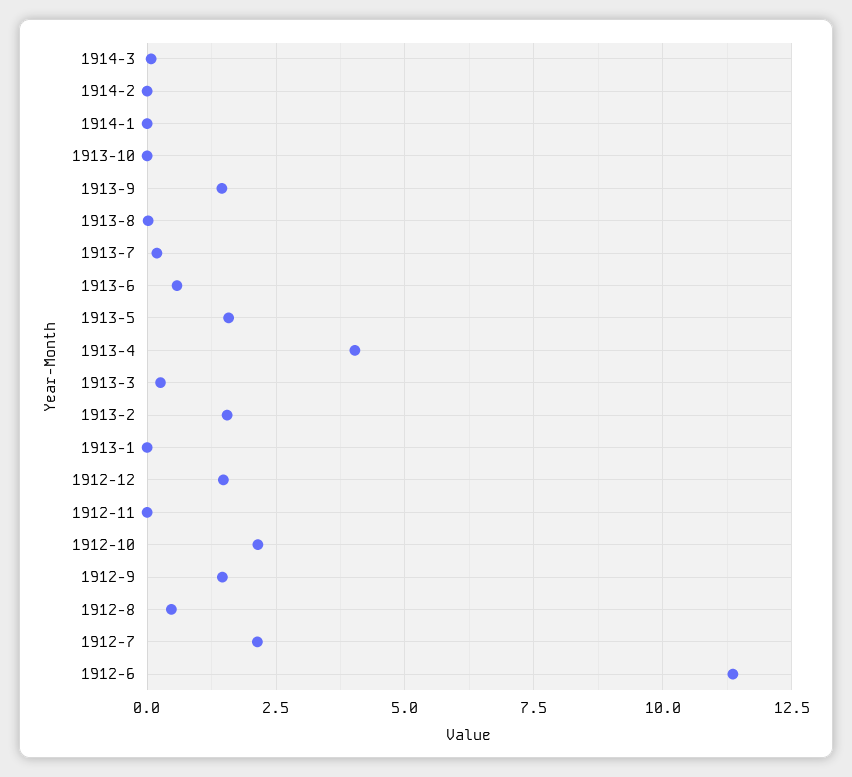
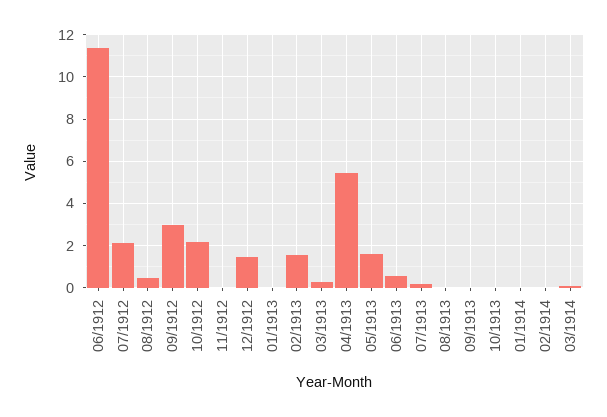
1913-9: 1.5 -> 0
1913-4: 4 -> 5.5
1912-9: 1.5 -> 3

